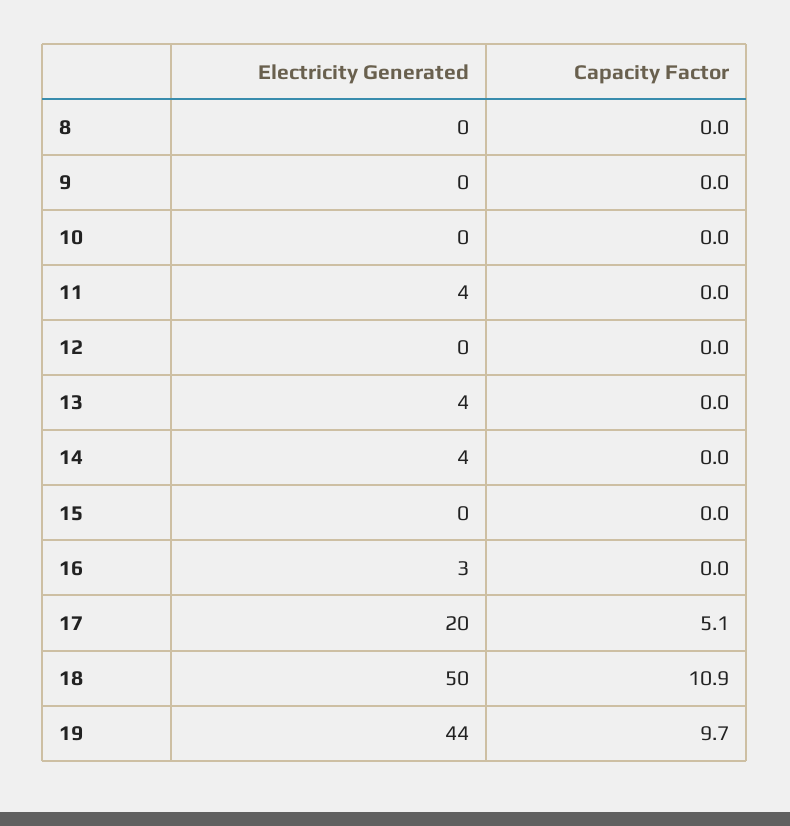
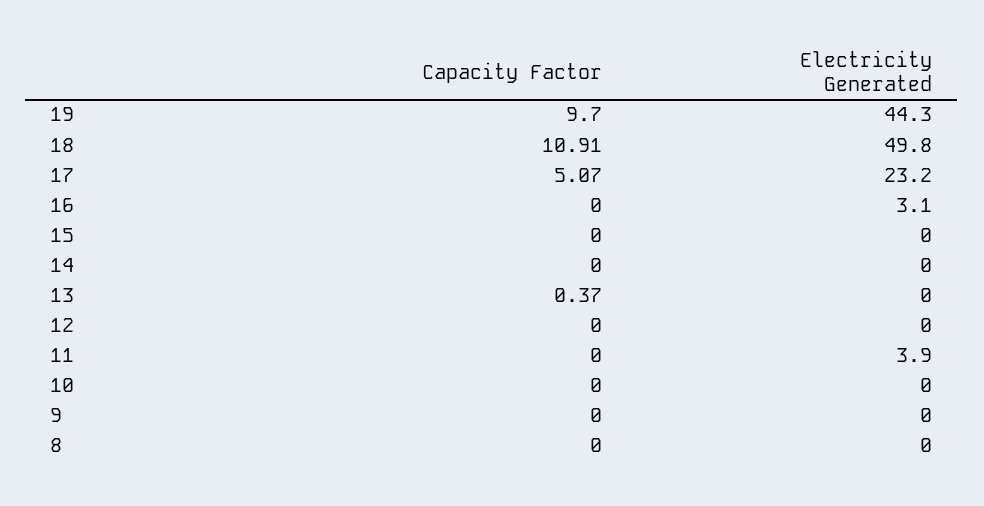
Electricity Generated, 13: 4 -> 0
Capacity Factor, 13: 0 -> 0.37
Electricity Generated, 14: 4 -> 0
Electricity Generated, 17: 20 -> 23.2

